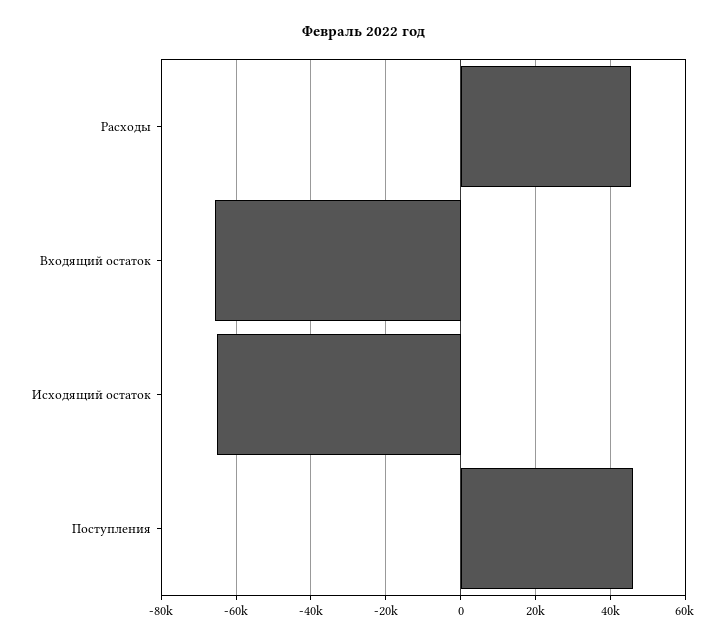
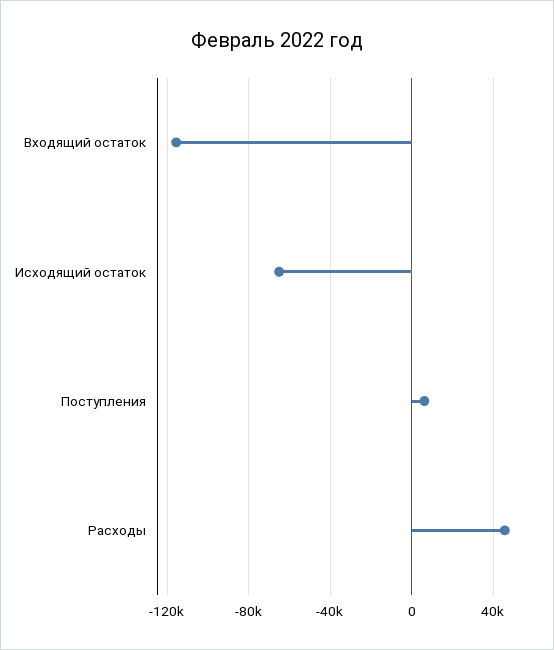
Входящий остаток: -66000 -> -115000
Поступления: 46000 -> 5000

